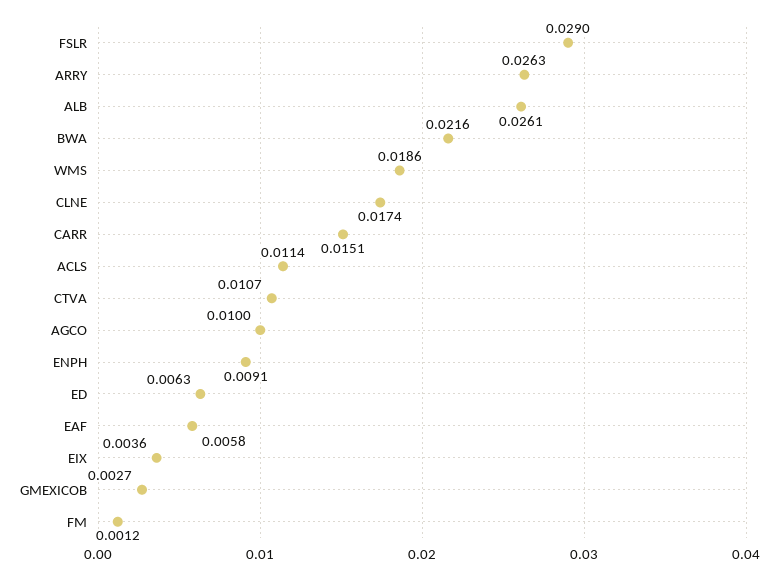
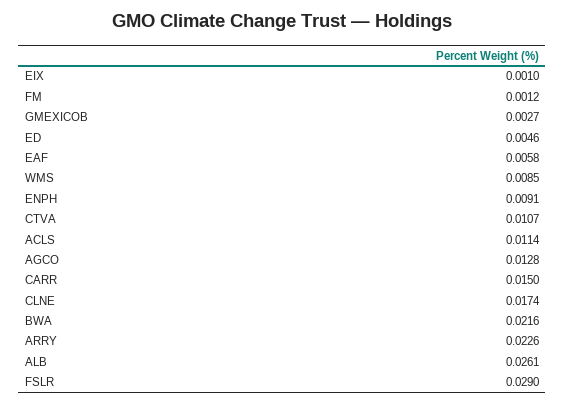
ARRY: 0.0263 -> 0.0226
WMS: 0.0186 -> 0.0085
CARR: 0.0151 -> 0.015
AGCO: 0.01 -> 0.0128
ED: 0.0063 -> 0.0046
EIX: 0.0036 -> 0.001

